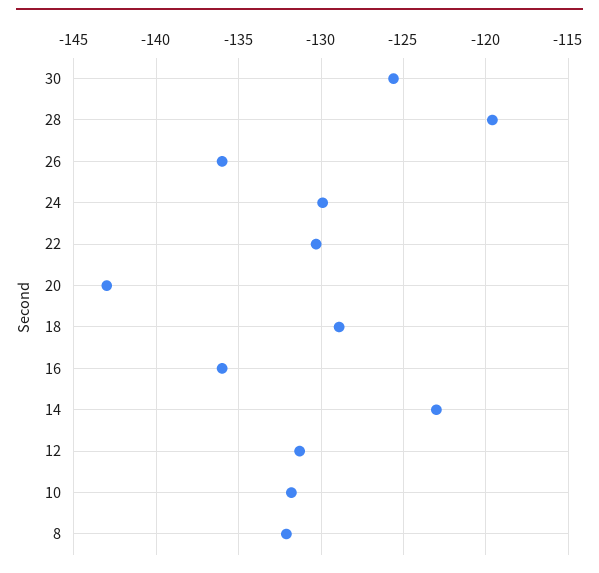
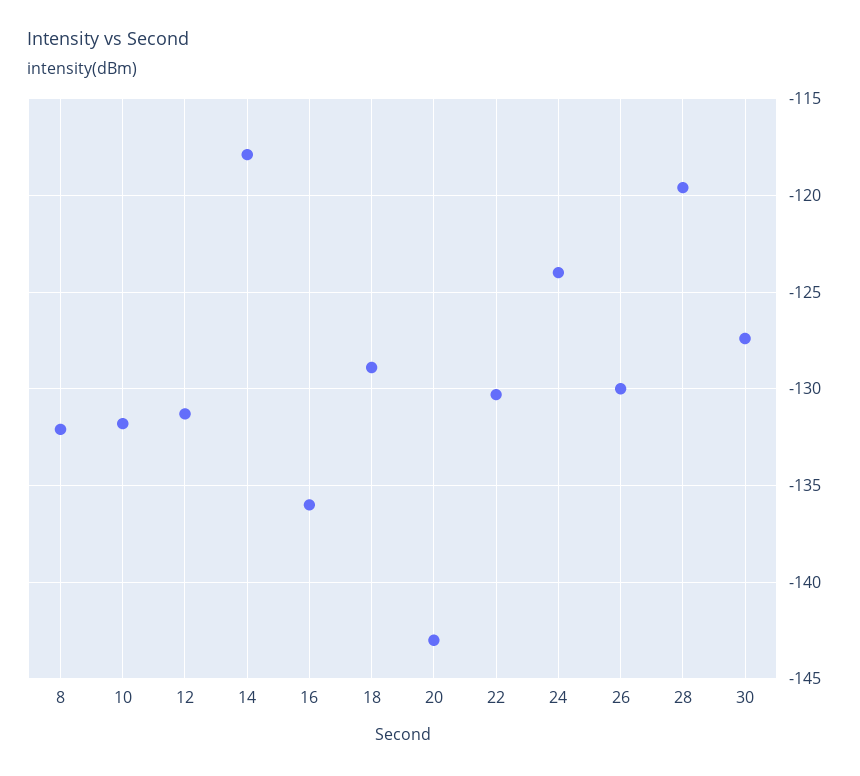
30: -125.5 -> -127.5
26: -136 -> -130
24: -130 -> -124
14: -123 -> -118

